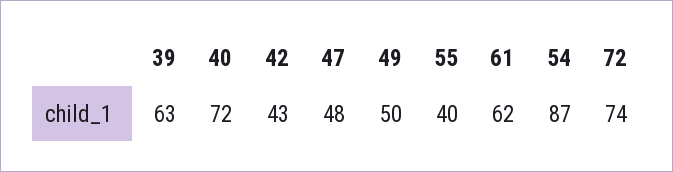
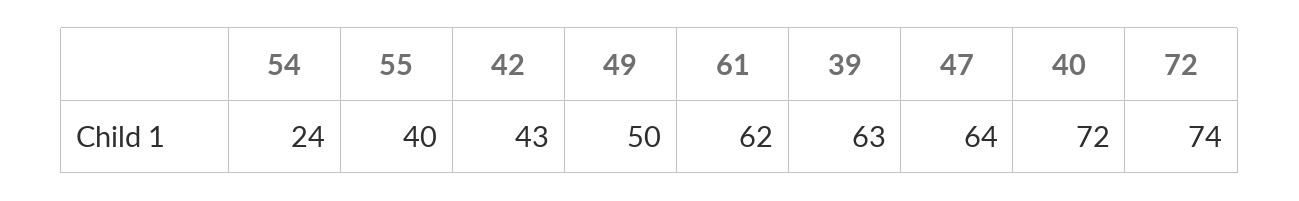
47: 48 -> 64
54: 87 -> 24

